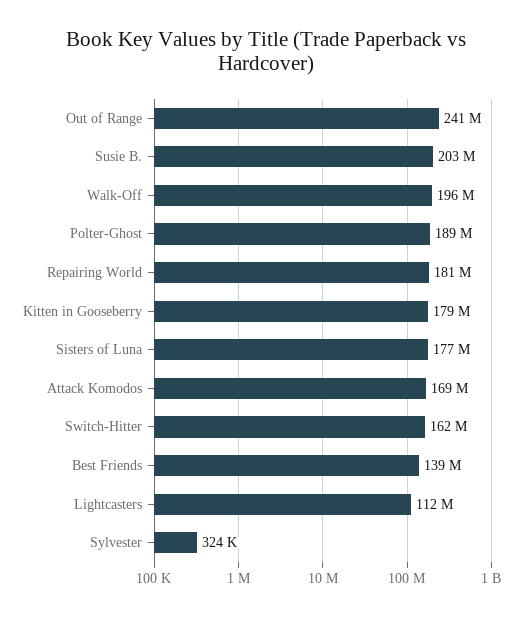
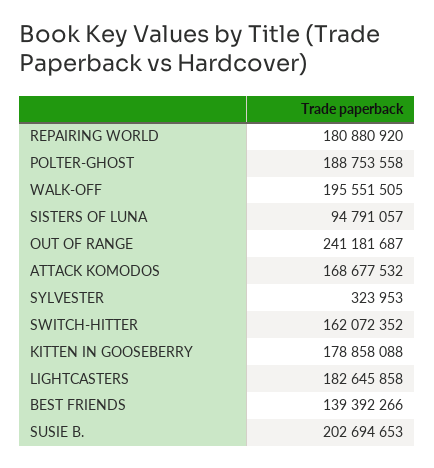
Sisters of Luna: 177000000 -> 94791057
Lightcasters: 112000000 -> 182645858

